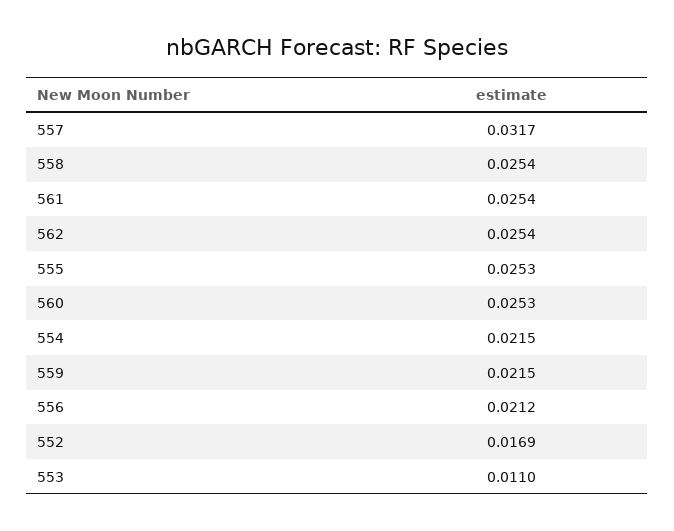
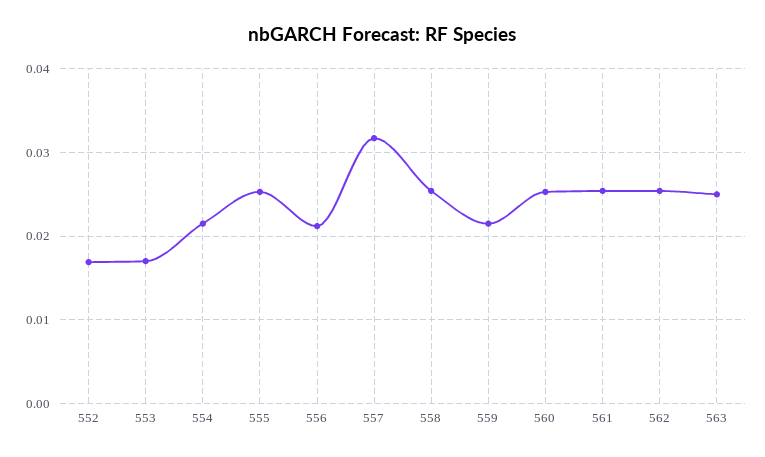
553: 0.011 -> 0.017
563: none -> 0.025

